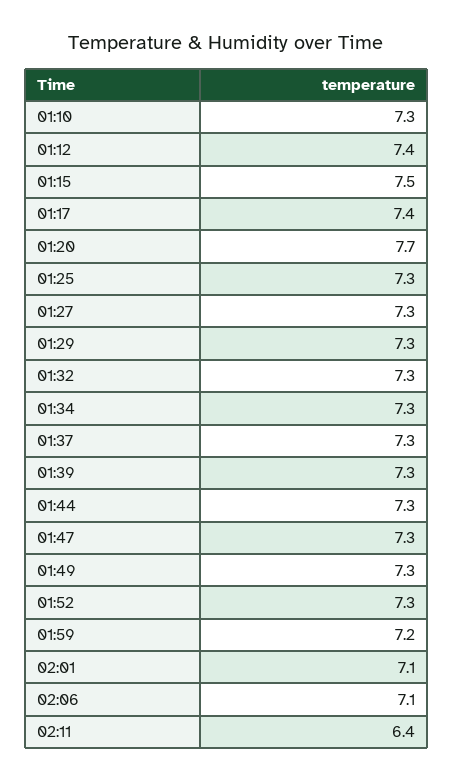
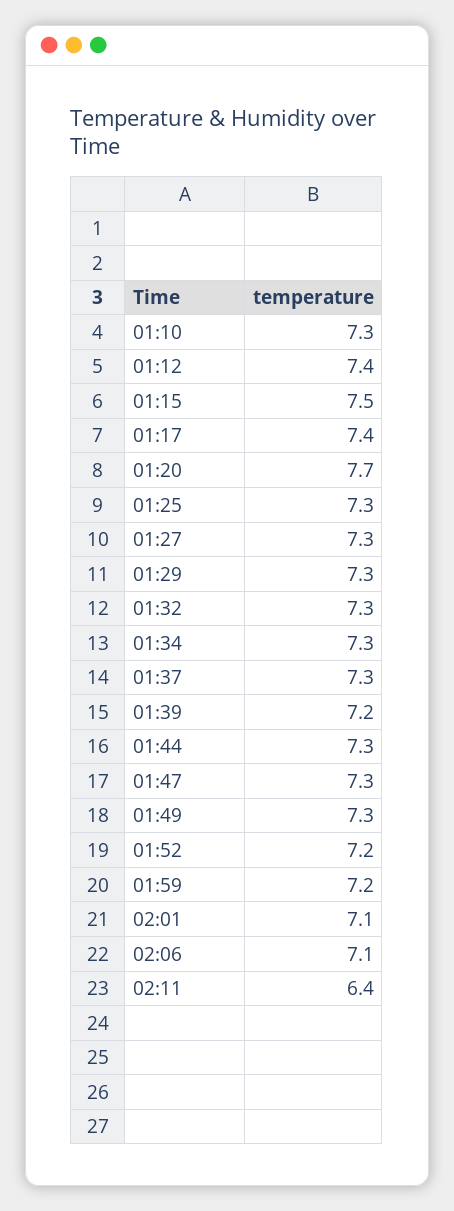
01:39: 7.3 -> 7.2
01:52: 7.3 -> 7.2

